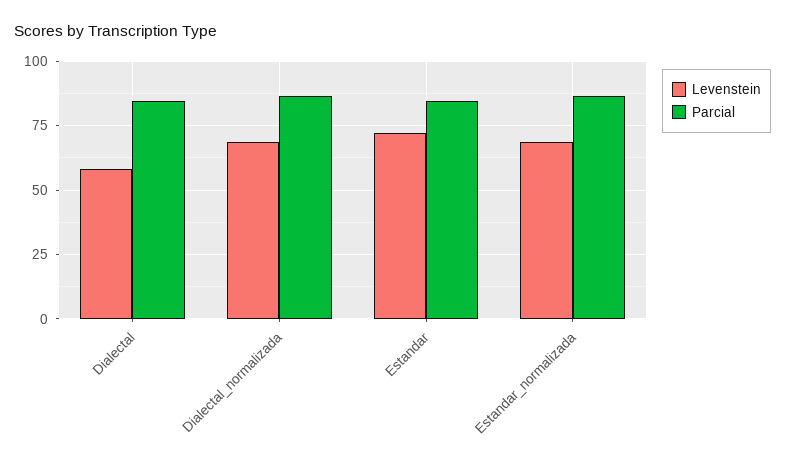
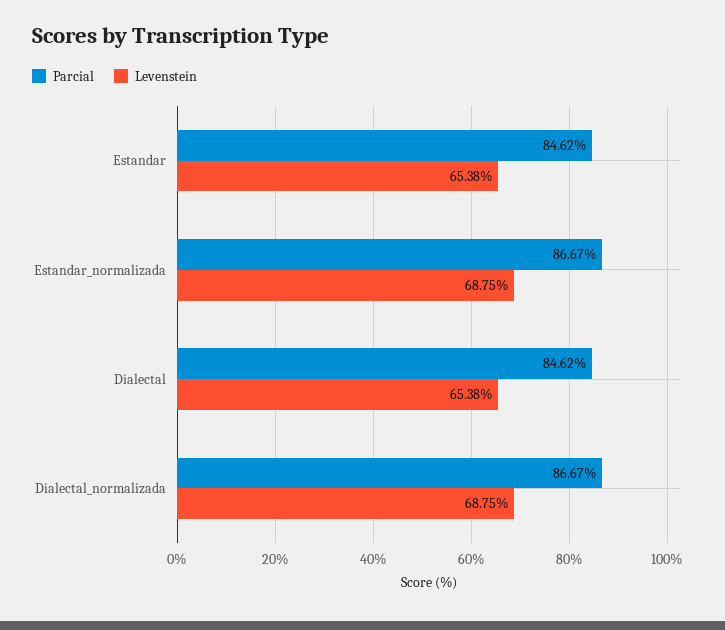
Levenstein, Dialectal: 57.5 -> 65.38
Levenstein, Estandar: 72.5 -> 65.38

